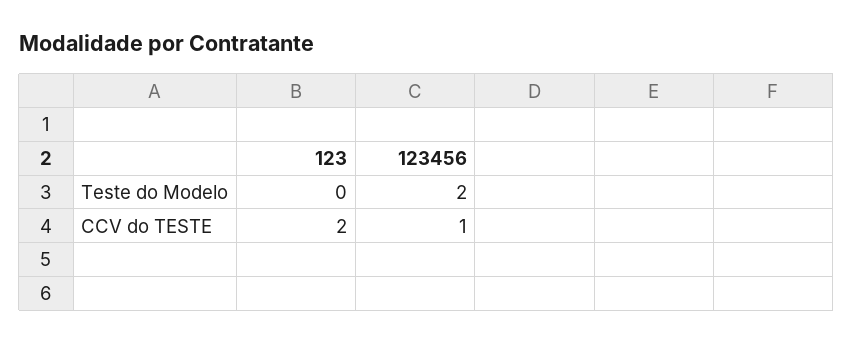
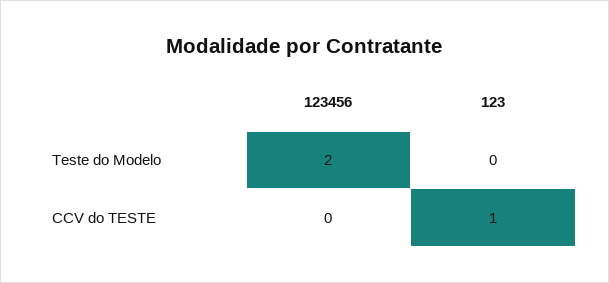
123, CCV do TESTE: 2 -> 1
123456, CCV do TESTE: 1 -> 0

